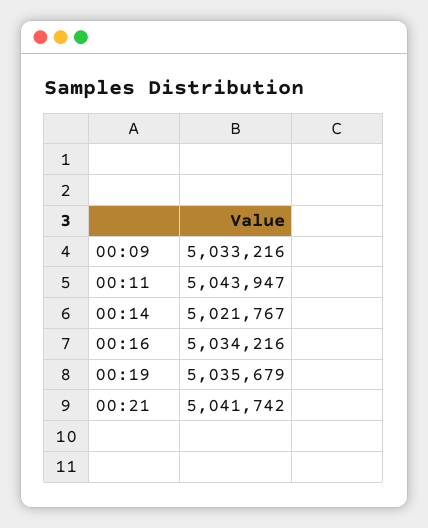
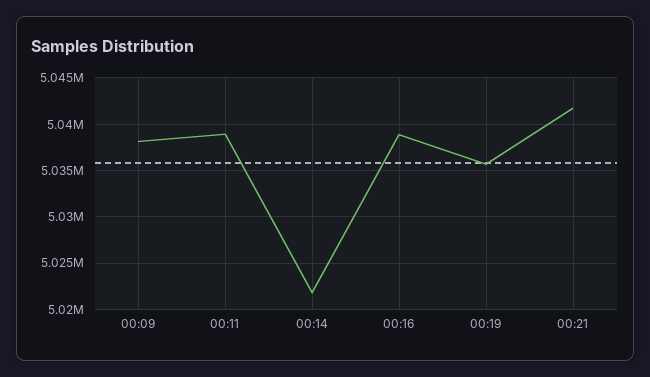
00:09: 5033216 -> 5038000
00:11: 5043947 -> 5039000
00:16: 5034216 -> 5039000

